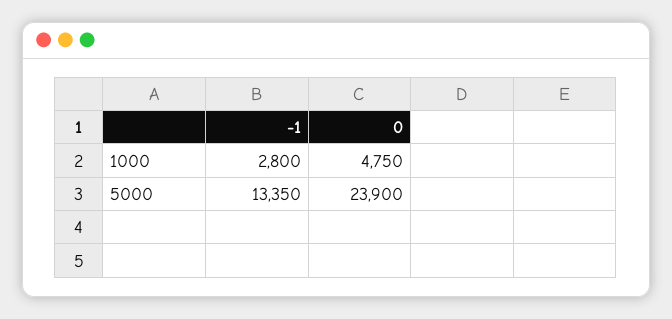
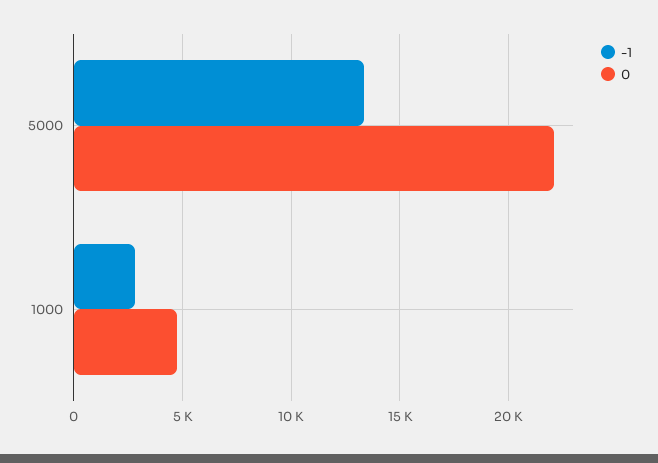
0, 5000: 23900 -> 22000

